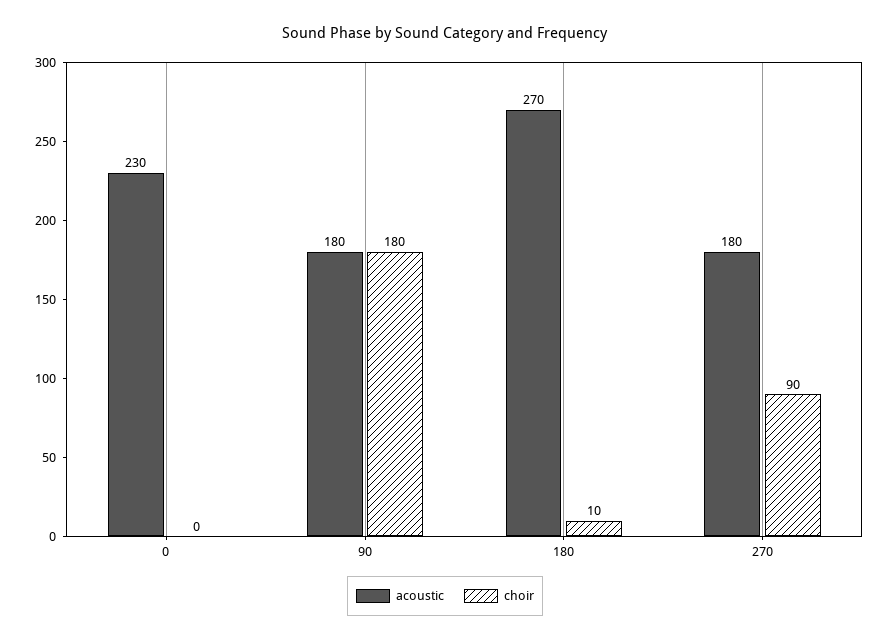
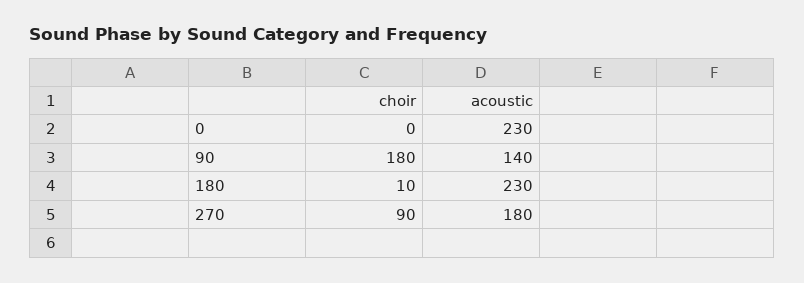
acoustic, 90: 180 -> 140
acoustic, 180: 270 -> 230

